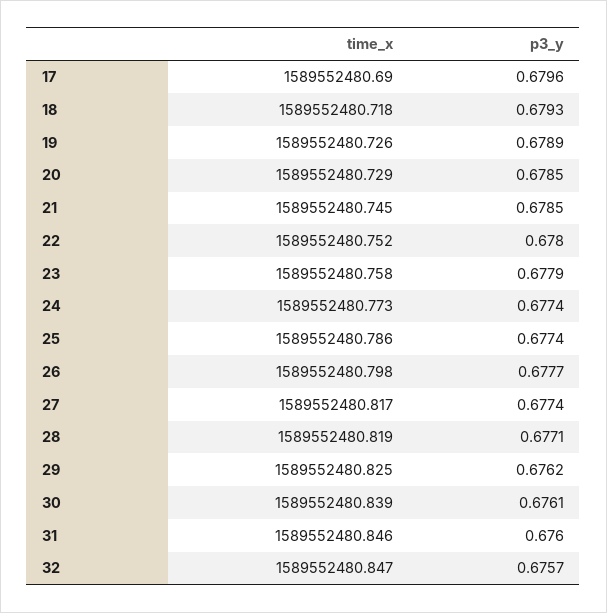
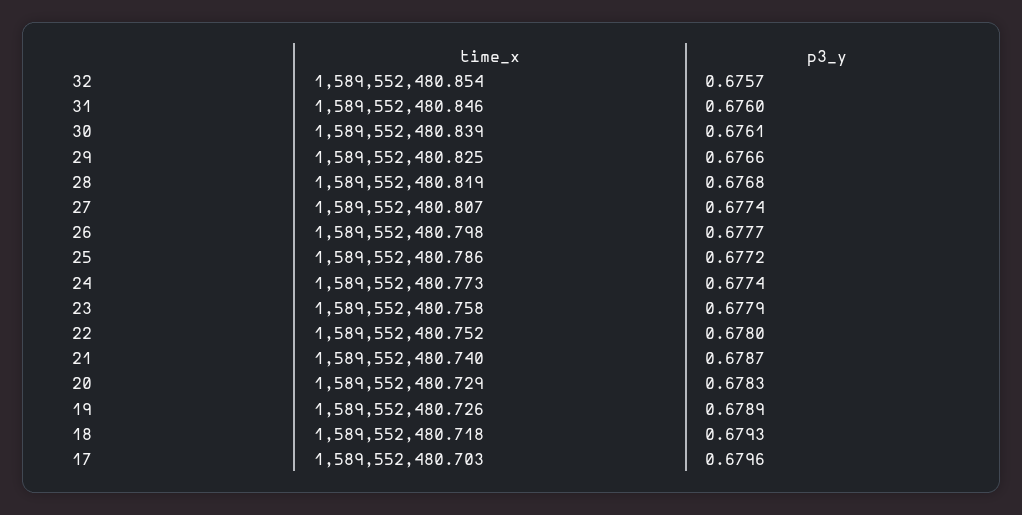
time_x, 17: 1589552480.69 -> 1589552480.703
p3_y, 20: 0.6785 -> 0.6783
time_x, 21: 1589552480.745 -> 1589552480.74
p3_y, 21: 0.6785 -> 0.6787
p3_y, 25: 0.6774 -> 0.6772
time_x, 27: 1589552480.817 -> 1589552480.807
p3_y, 28: 0.6771 -> 0.6768
p3_y, 29: 0.6762 -> 0.6766
time_x, 32: 1589552480.847 -> 1589552480.854

